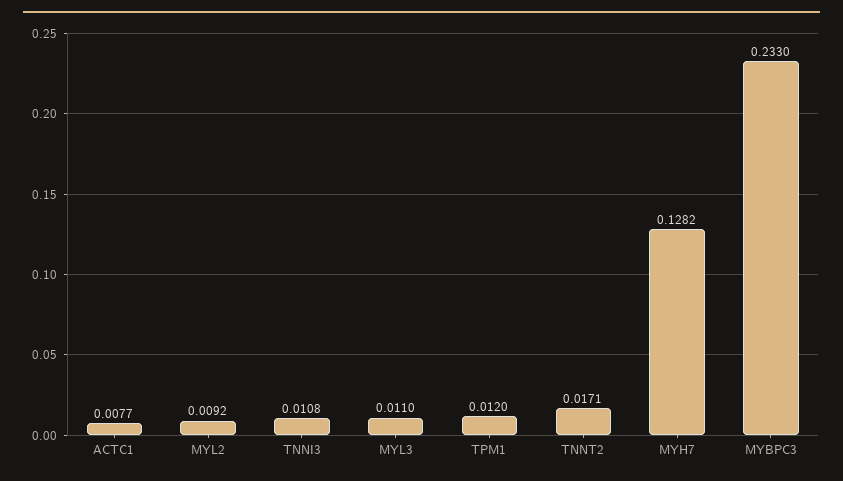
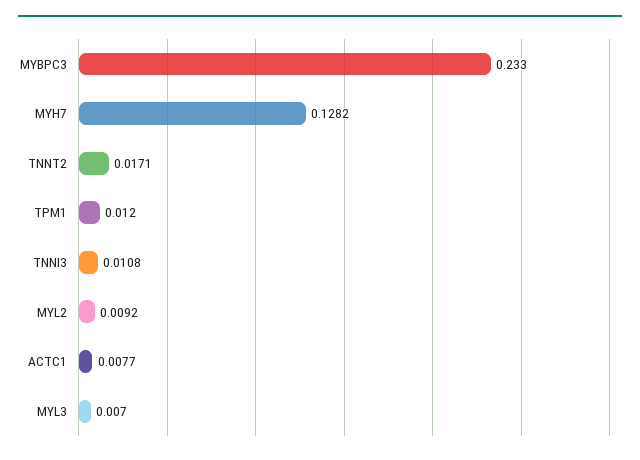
MYL3: 0.011 -> 0.007

